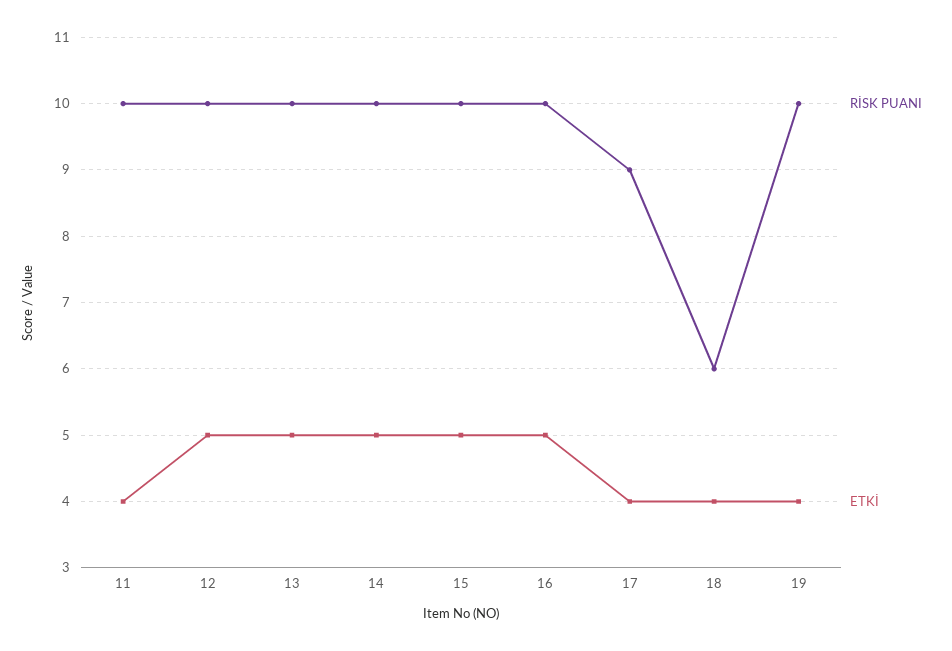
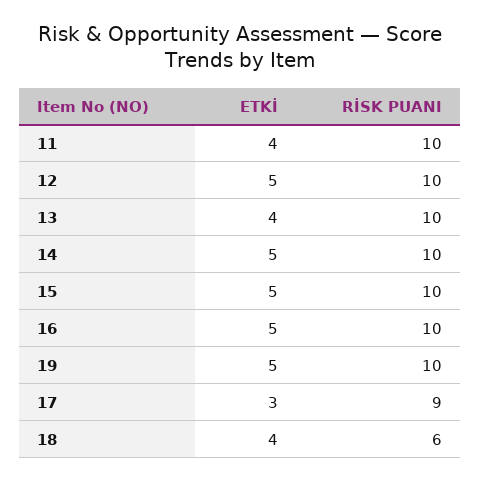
ETKİ, 13: 5 -> 4
ETKİ, 17: 4 -> 3
ETKİ, 19: 4 -> 5

